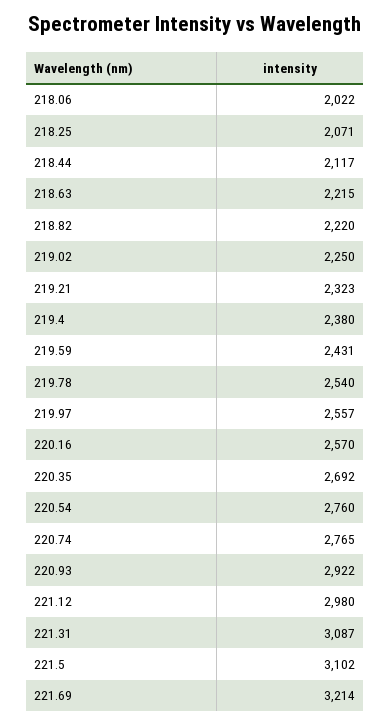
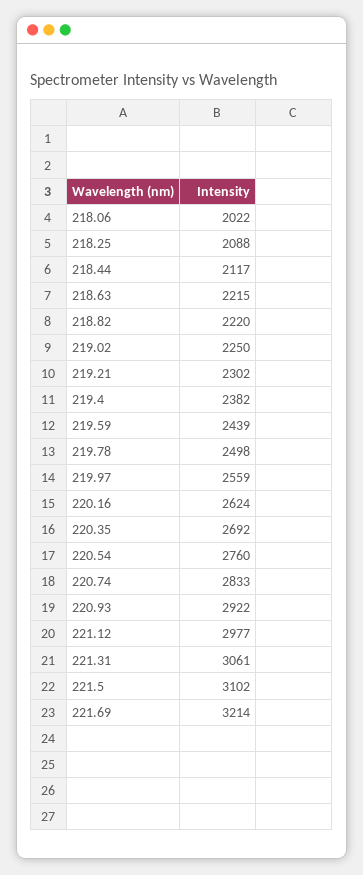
218.25: 2071 -> 2088
219.21: 2323 -> 2302
219.4: 2380 -> 2382
219.59: 2431 -> 2439
219.78: 2540 -> 2498
219.97: 2557 -> 2559
220.16: 2570 -> 2624
220.74: 2765 -> 2833
221.12: 2980 -> 2977
221.31: 3087 -> 3061

